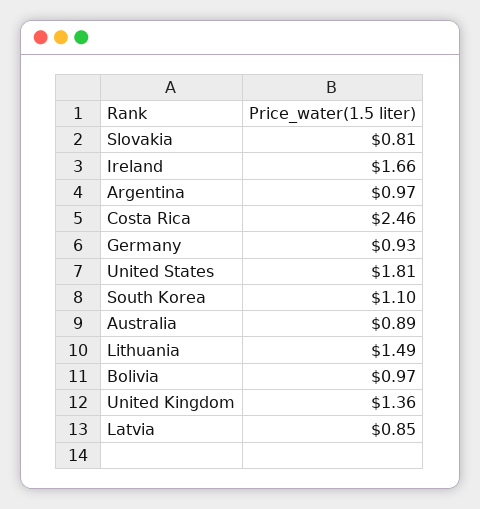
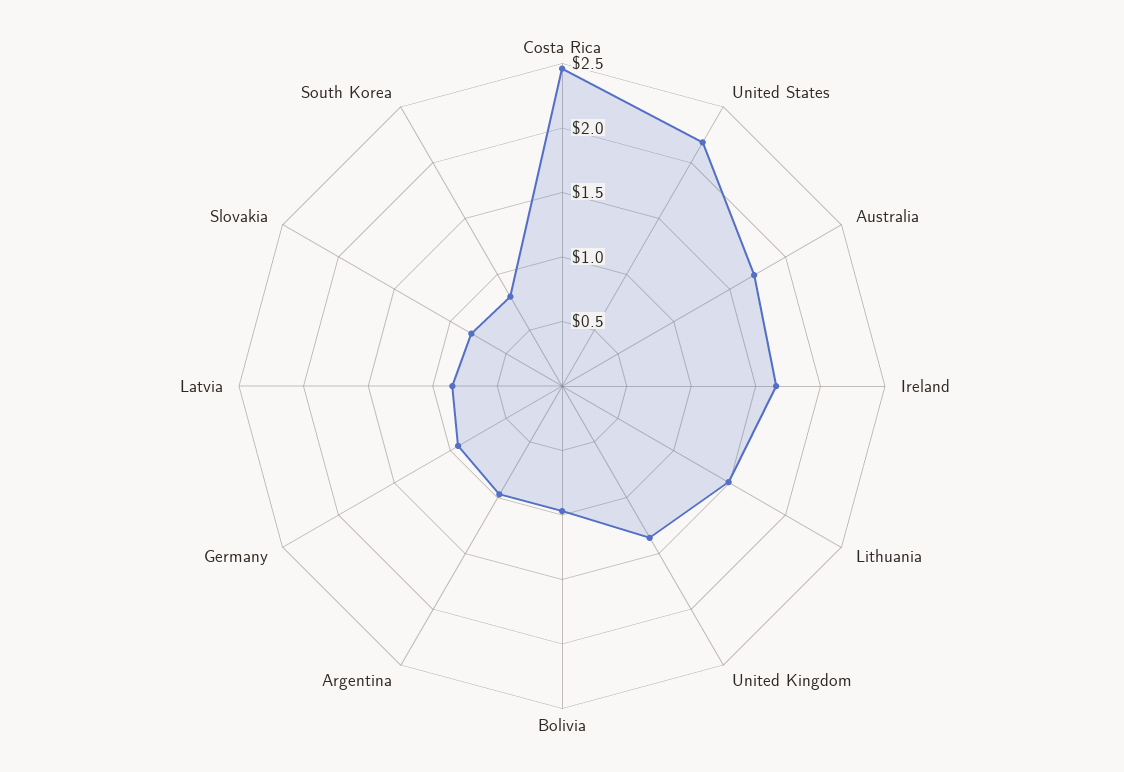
United States: 1.81 -> 2.2
South Korea: 1.1 -> 0.8
Australia: 0.89 -> 1.7

